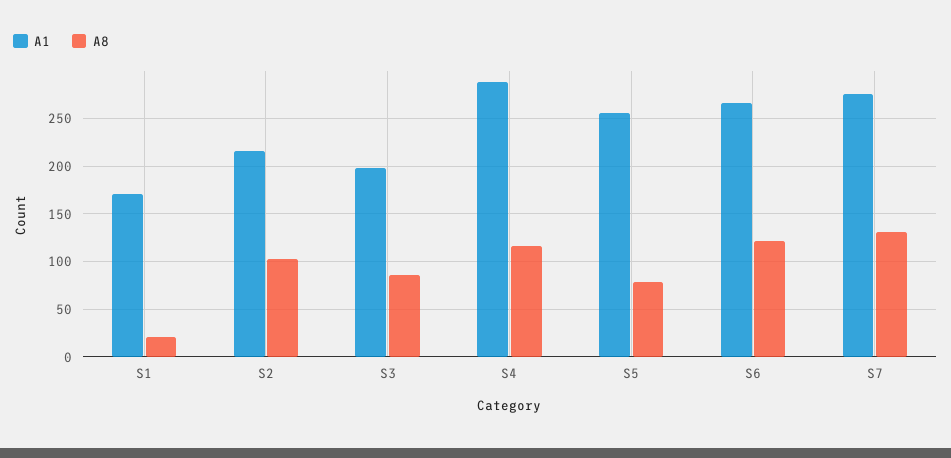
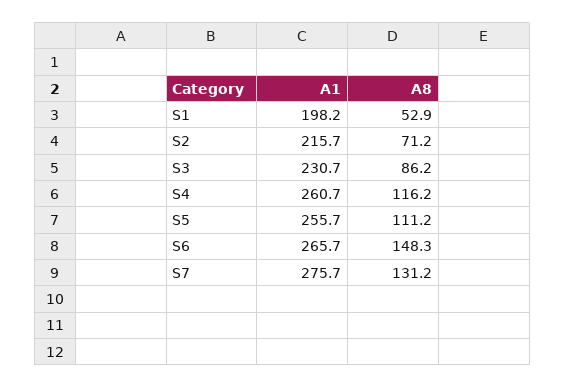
A1, S1: 170 -> 198.2
A8, S1: 20 -> 52.9
A8, S2: 100 -> 71.2
A1, S3: 200 -> 230.7
A1, S4: 290 -> 260.7
A8, S5: 80 -> 111.2
A8, S6: 120 -> 148.3

